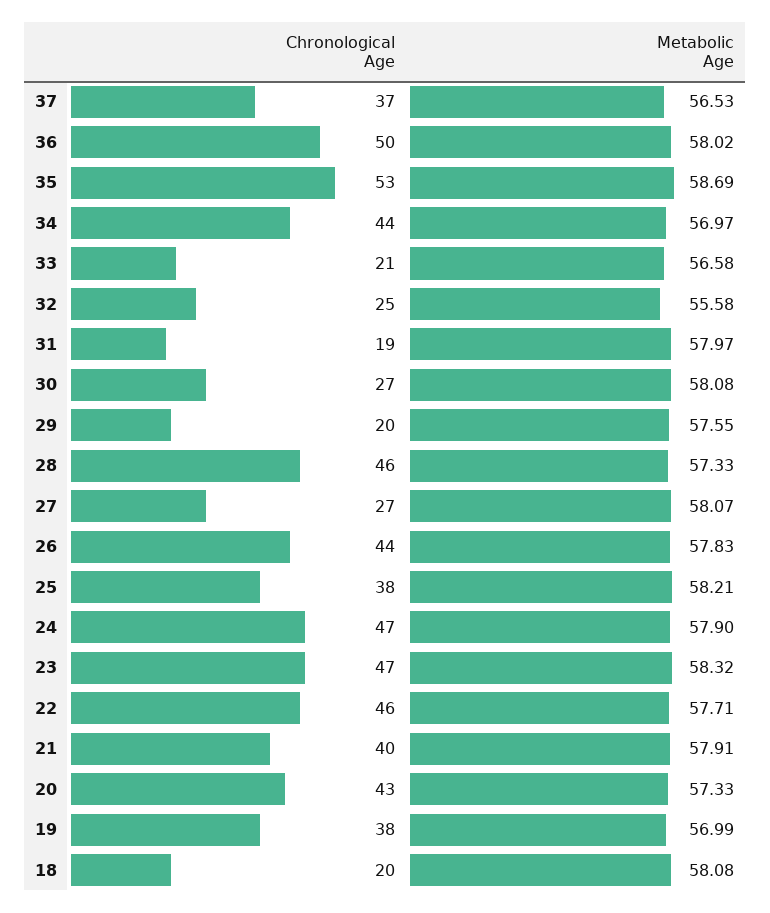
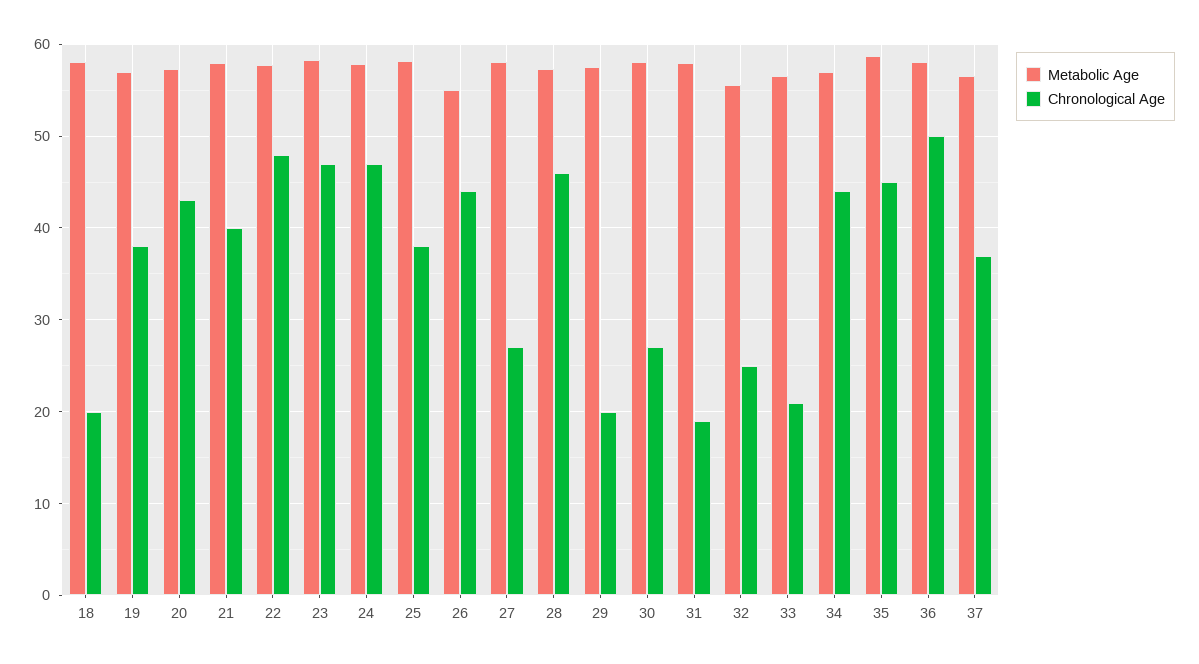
Chronological Age, 35: 53 -> 45
Metabolic Age, 26: 57.83 -> 55
Chronological Age, 22: 46 -> 48

